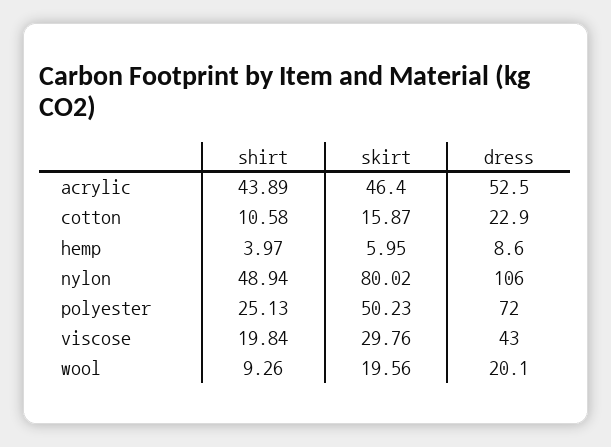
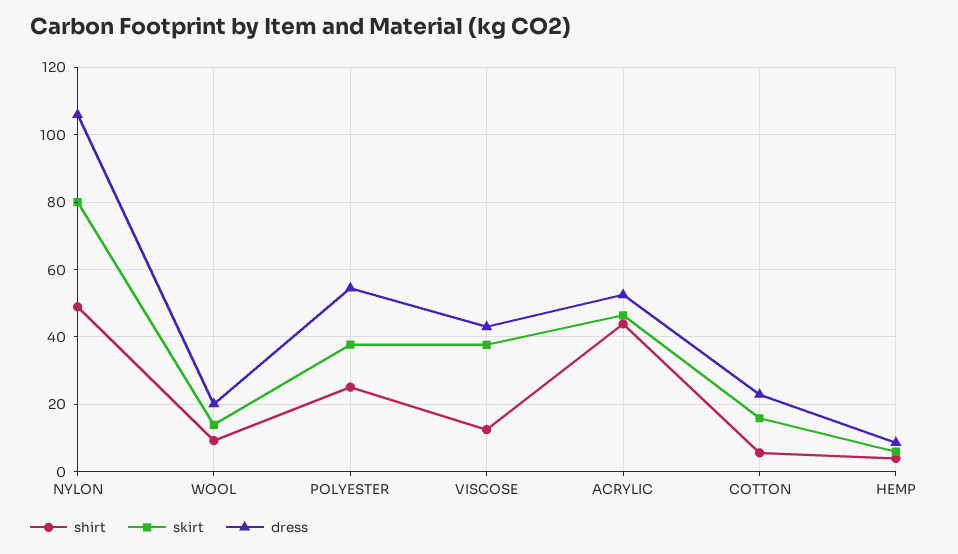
shirt, cotton: 10.58 -> 6
skirt, polyester: 50.23 -> 38
dress, polyester: 72 -> 54
shirt, viscose: 19.84 -> 12
skirt, viscose: 29.76 -> 38
skirt, wool: 19.56 -> 14

